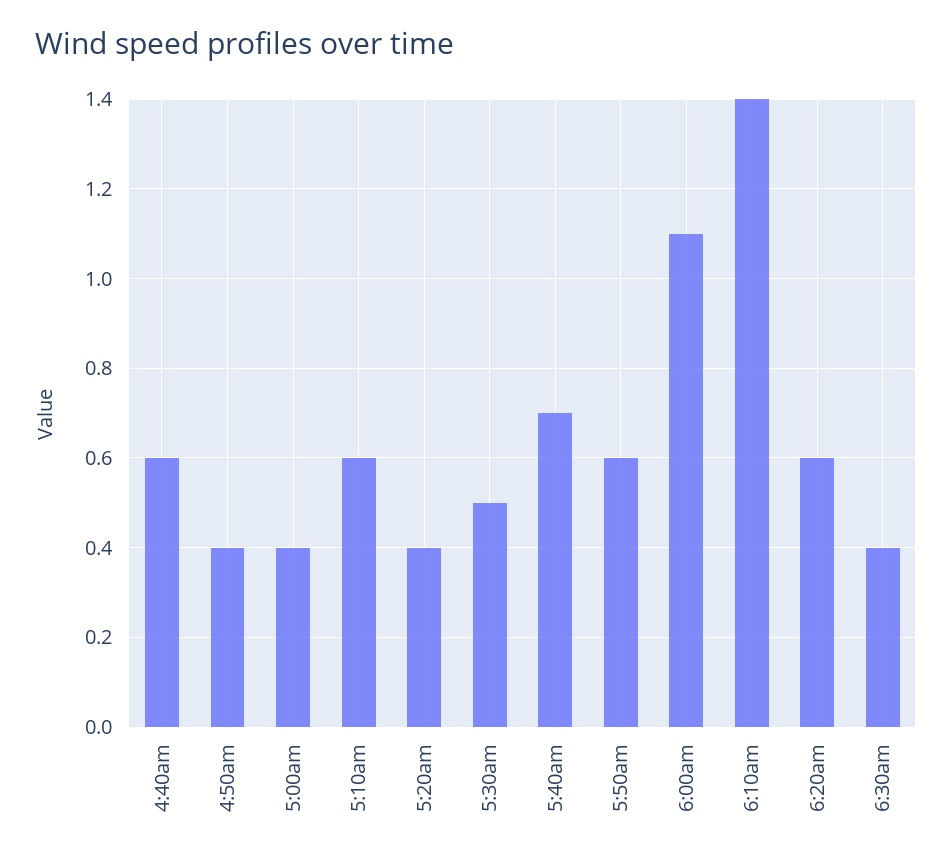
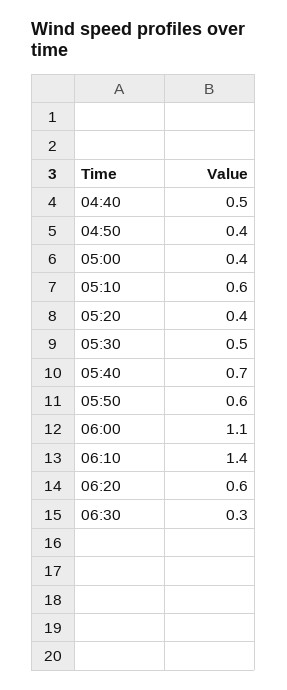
4:40am: 0.6 -> 0.5
6:30am: 0.4 -> 0.3

